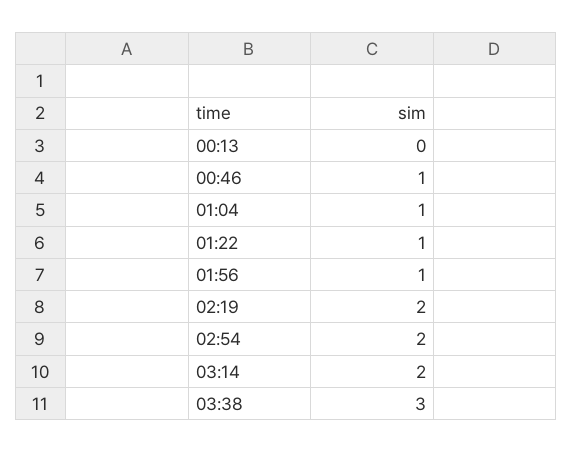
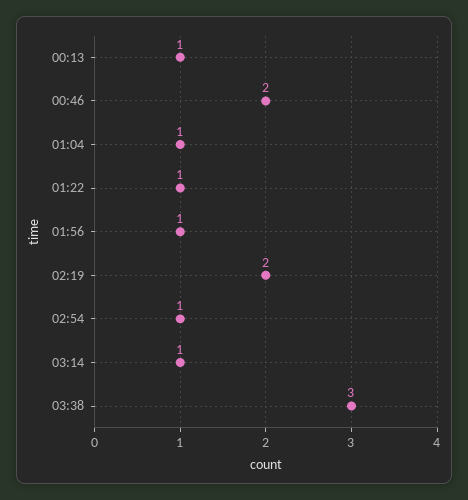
00:13: 0 -> 1
00:46: 1 -> 2
02:54: 2 -> 1
03:14: 2 -> 1

